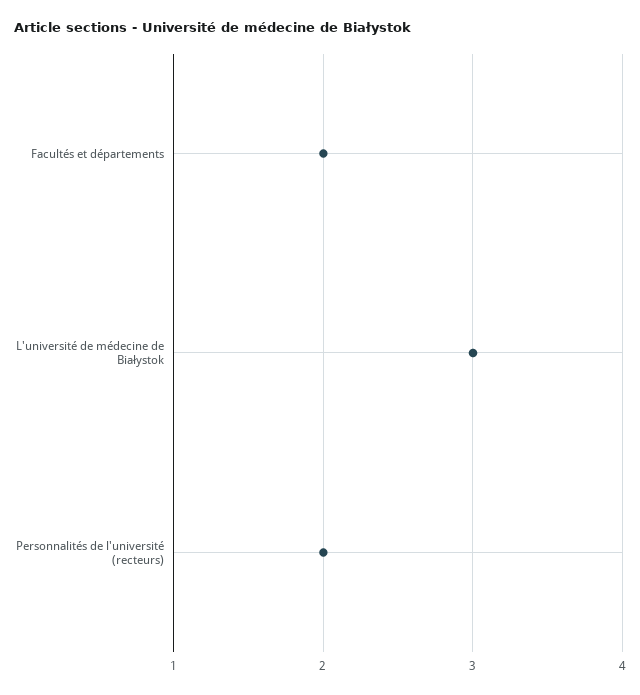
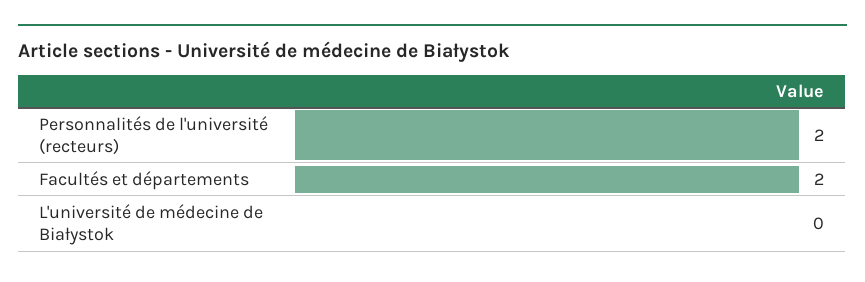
L'université de médecine de Białystok: 3 -> 0

